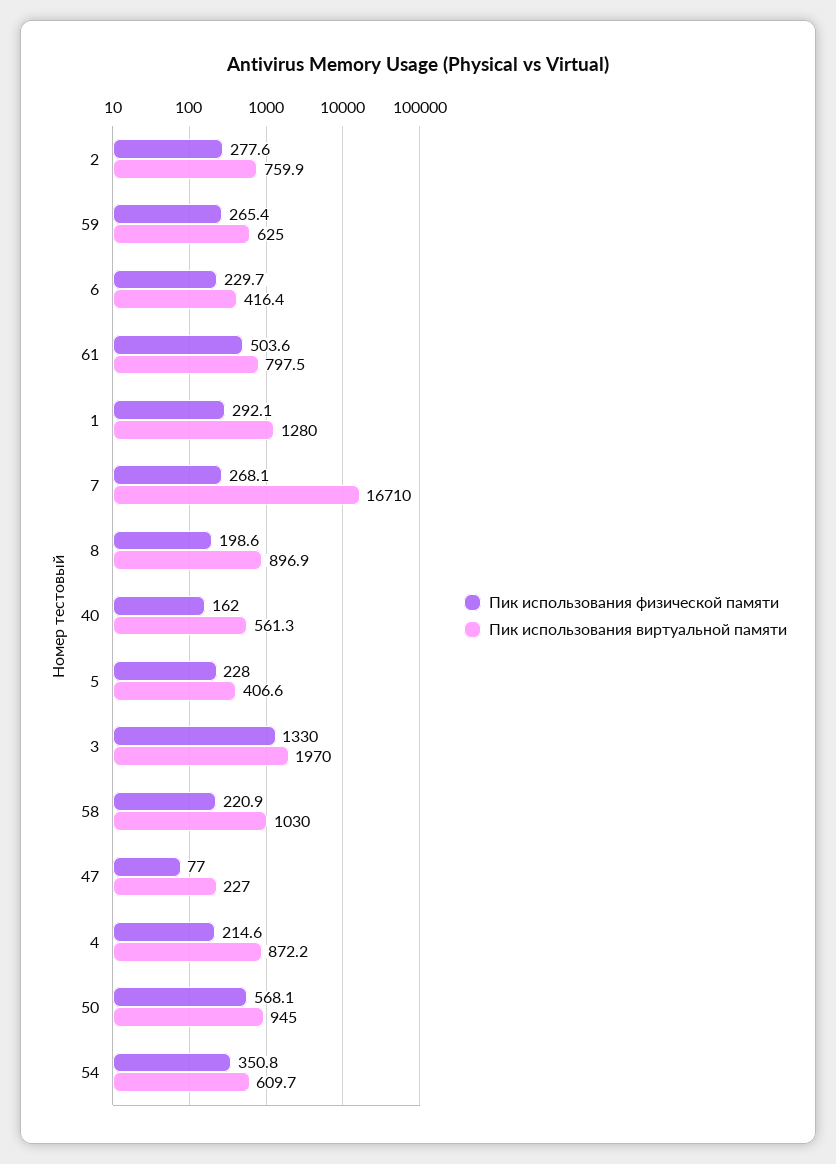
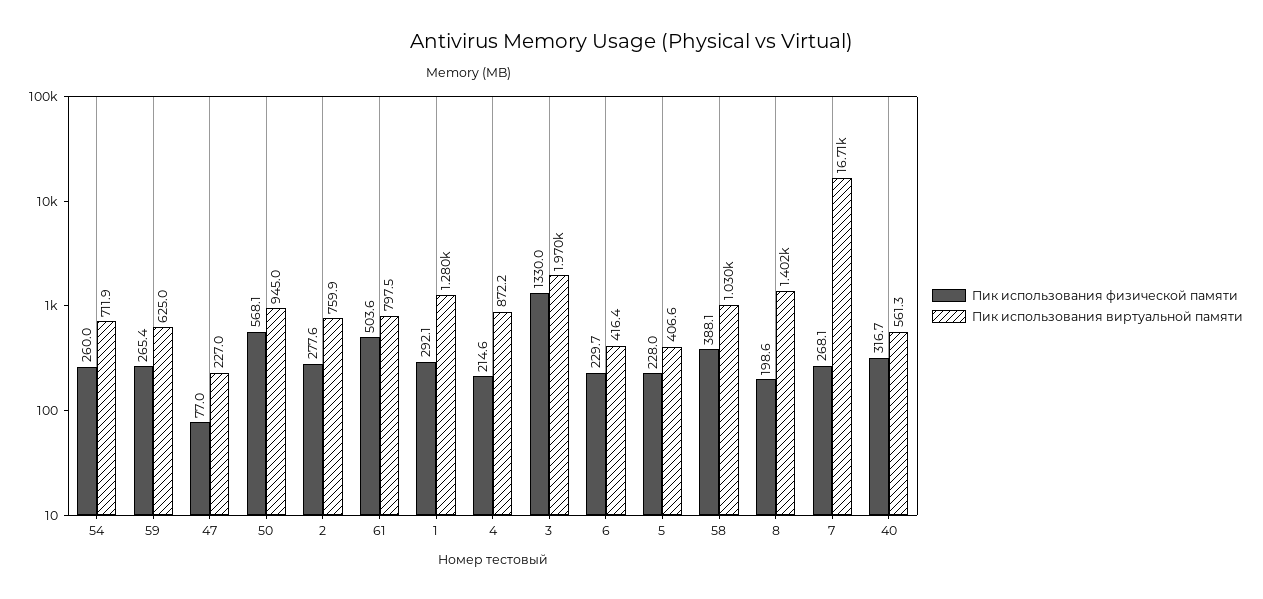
Пик использования виртуальной памяти, 8: 896.9 -> 1402
Пик использования физической памяти, 40: 162 -> 316.7
Пик использования физической памяти, 58: 220.9 -> 388.1
Пик использования физической памяти, 54: 350.8 -> 260
Пик использования виртуальной памяти, 54: 609.7 -> 711.9

